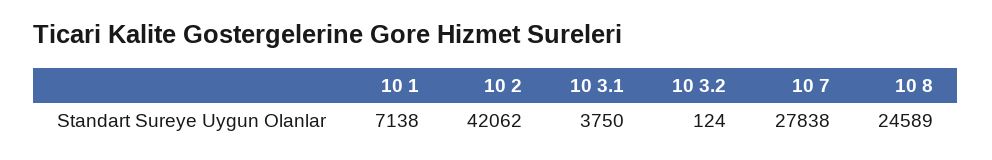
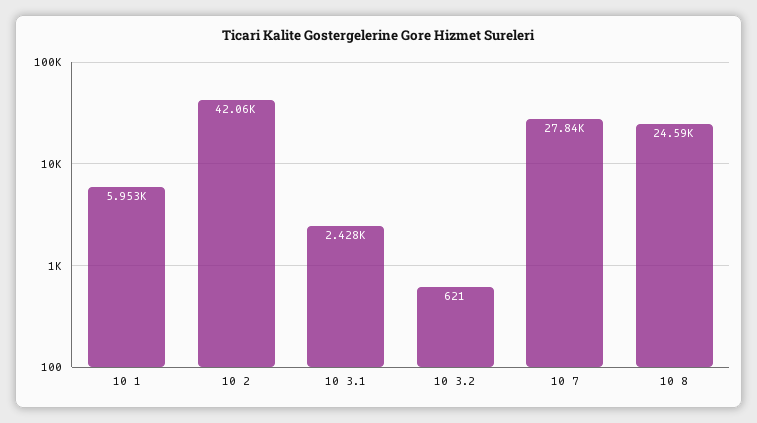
10 1: 7138 -> 5953
10 3.1: 3750 -> 2428
10 3.2: 124 -> 621

